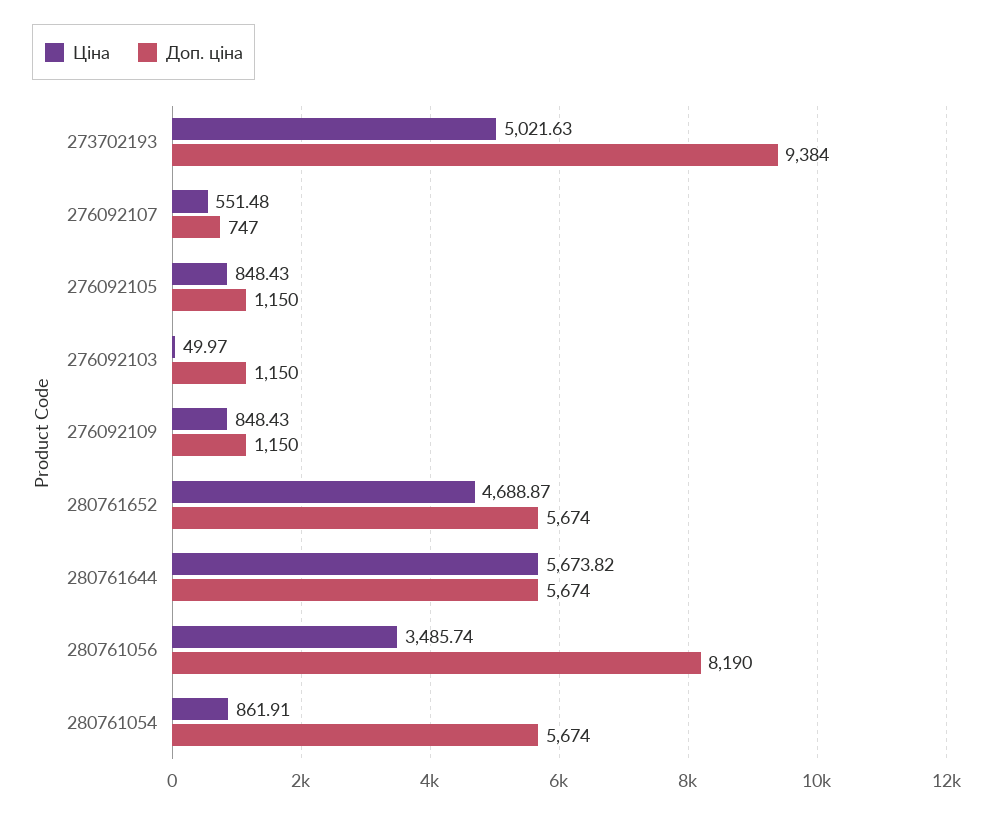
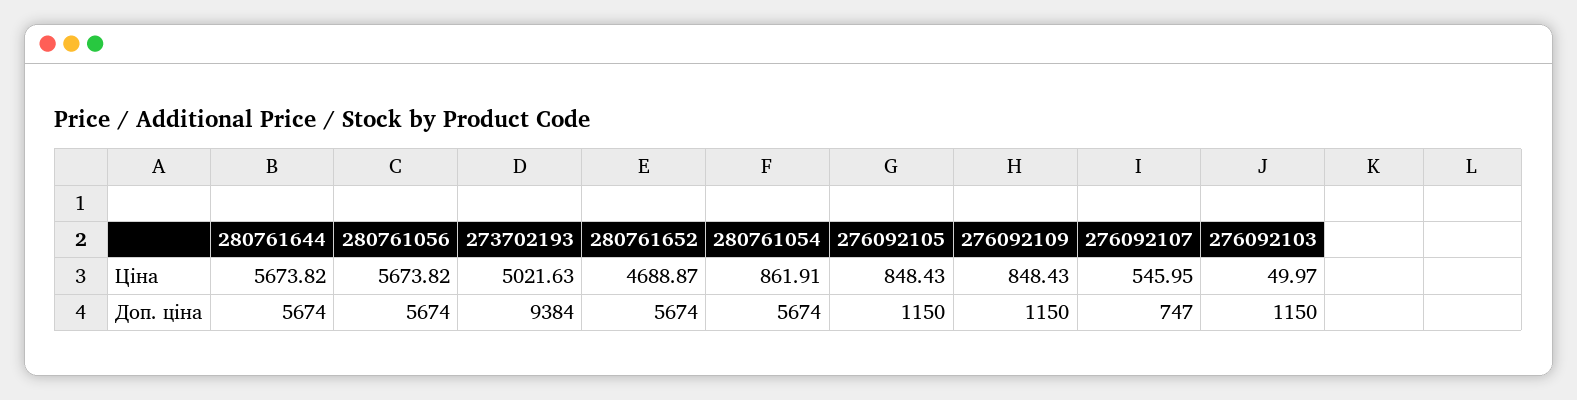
Ціна, 276092107: 551.48 -> 545.95
Ціна, 280761056: 3485.74 -> 5673.82
Доп. ціна, 280761056: 8190 -> 5674

